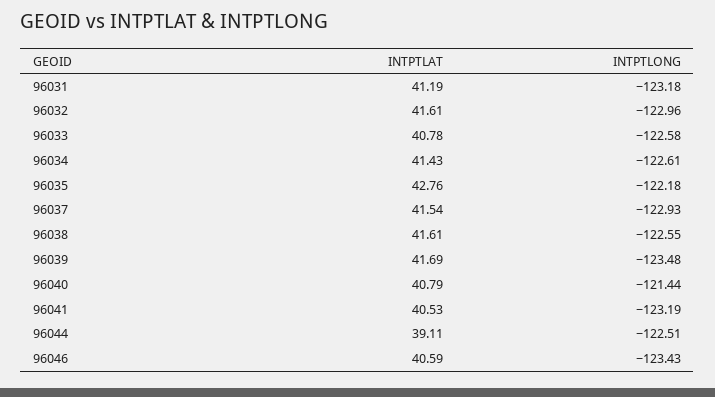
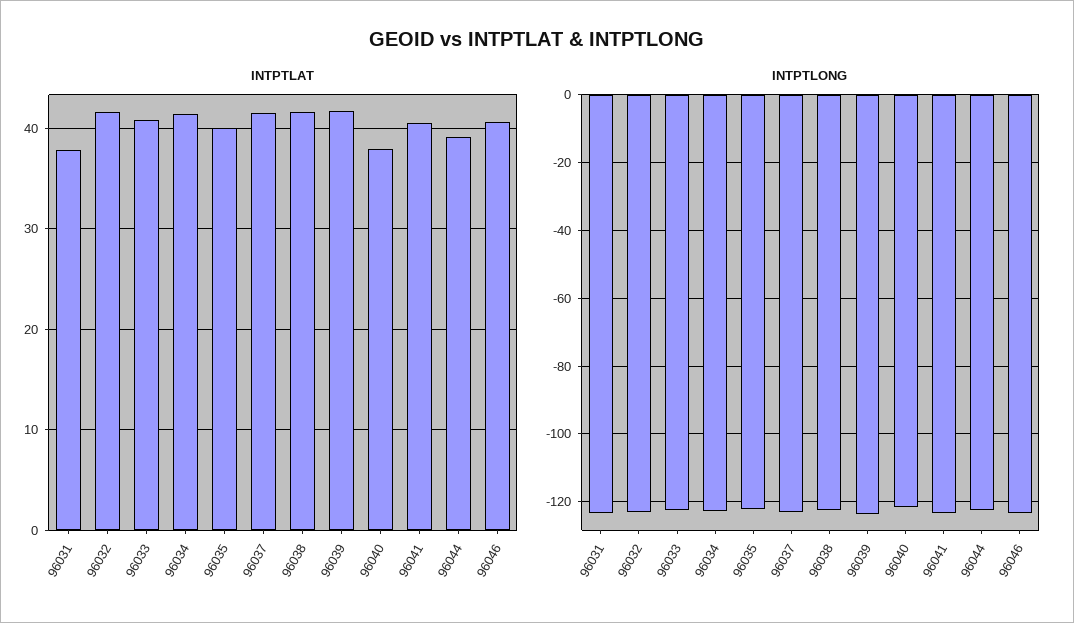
INTPTLAT, 96031: 41.19 -> 38
INTPTLAT, 96035: 42.76 -> 40
INTPTLAT, 96040: 40.79 -> 38

